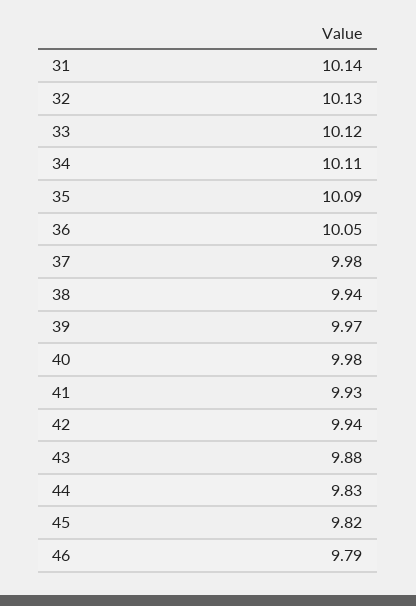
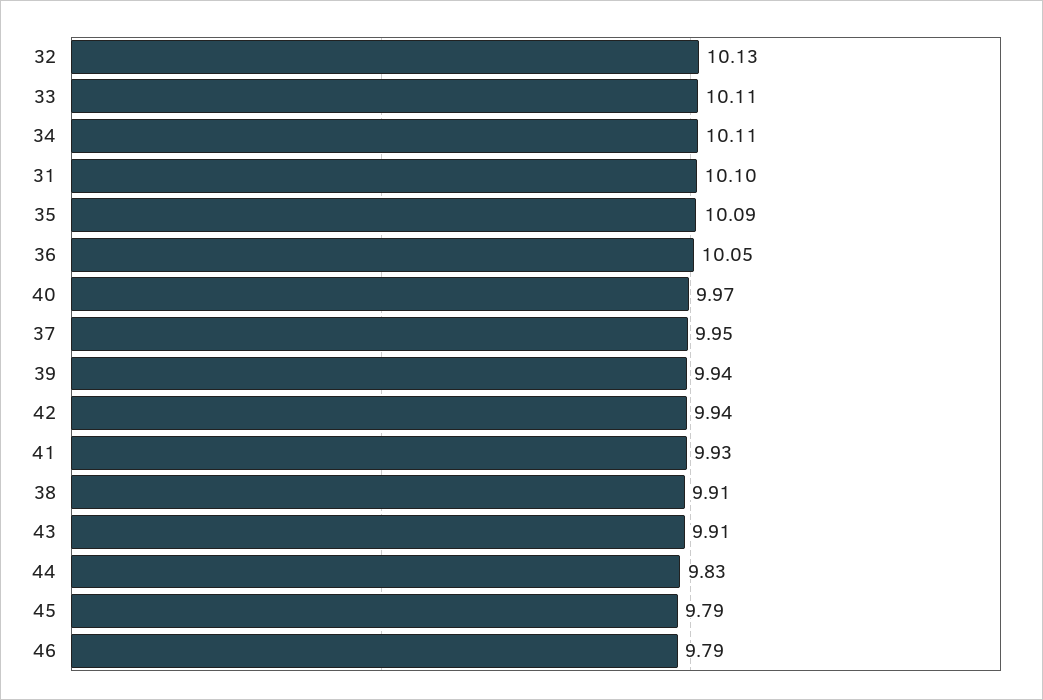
31: 10.14 -> 10.1
33: 10.12 -> 10.11
37: 9.98 -> 9.95
38: 9.94 -> 9.91
39: 9.97 -> 9.94
40: 9.98 -> 9.97
43: 9.88 -> 9.91
45: 9.82 -> 9.79

